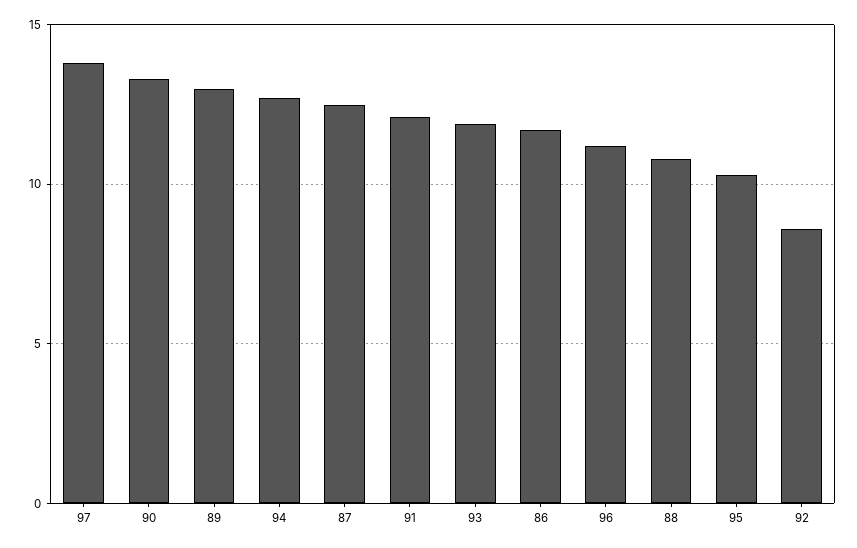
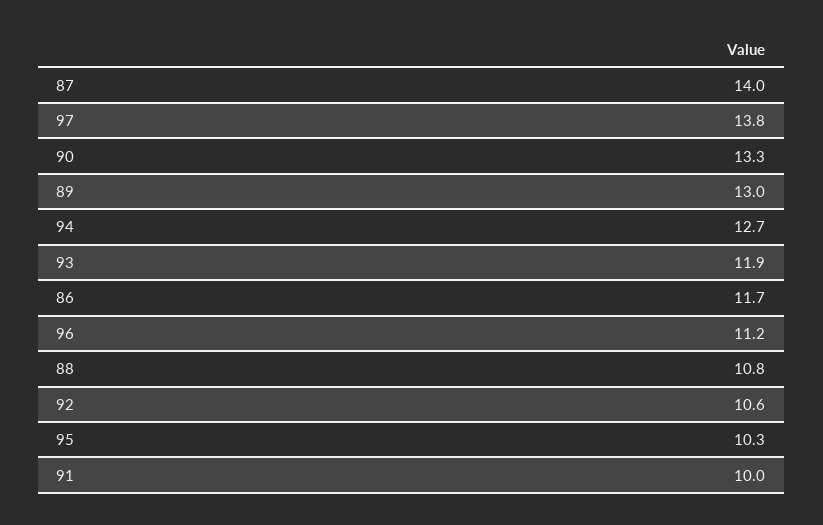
87: 12.5 -> 14
91: 12 -> 10
92: 8.5 -> 10.6

